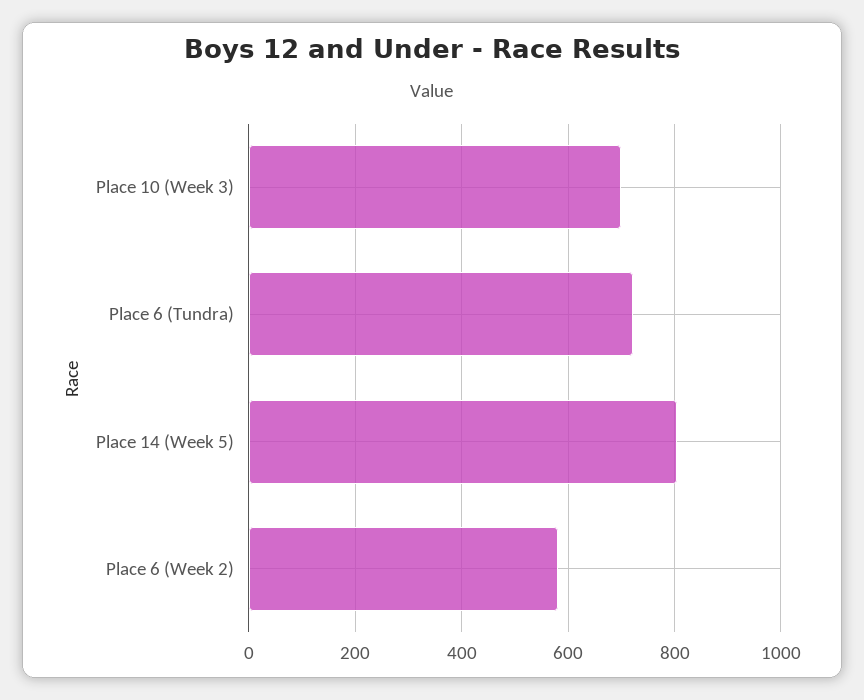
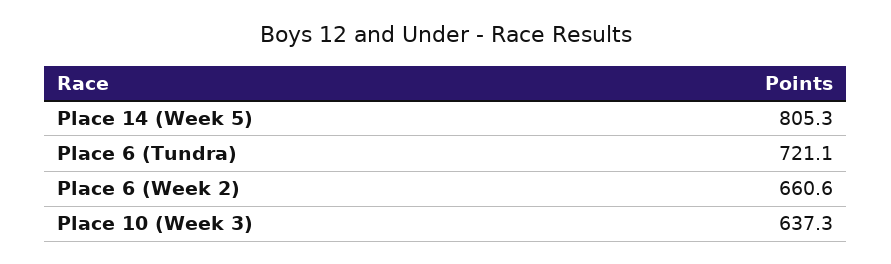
Place 10 (Week 3): 700 -> 637.3
Place 6 (Week 2): 580 -> 660.6

